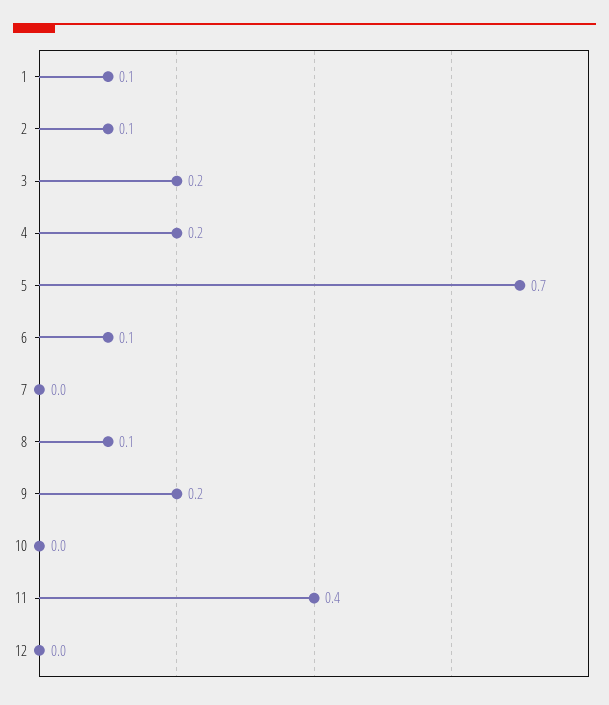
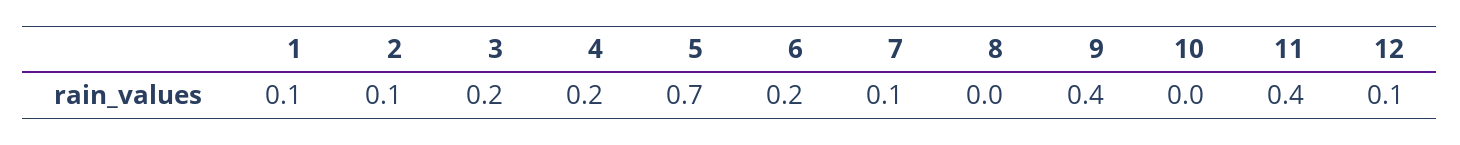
6: 0.1 -> 0.2
7: 0 -> 0.1
8: 0.1 -> 0
9: 0.2 -> 0.4
12: 0 -> 0.1

